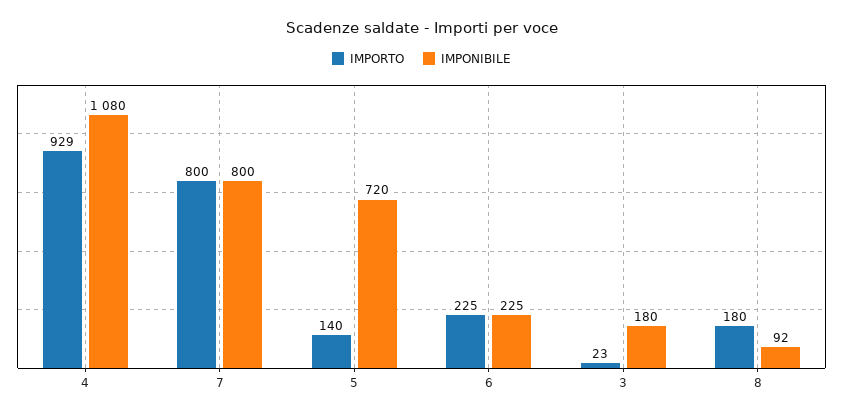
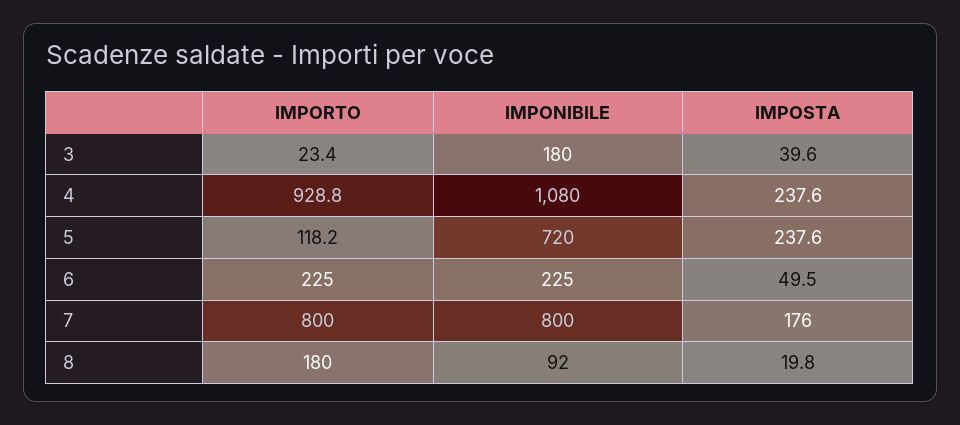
IMPORTO, 5: 140 -> 118.2
IMPOSTA, 3: none -> 39.6
IMPOSTA, 4: none -> 237.6
IMPOSTA, 5: none -> 237.6
IMPOSTA, 6: none -> 49.5
IMPOSTA, 7: none -> 176
IMPOSTA, 8: none -> 19.8

